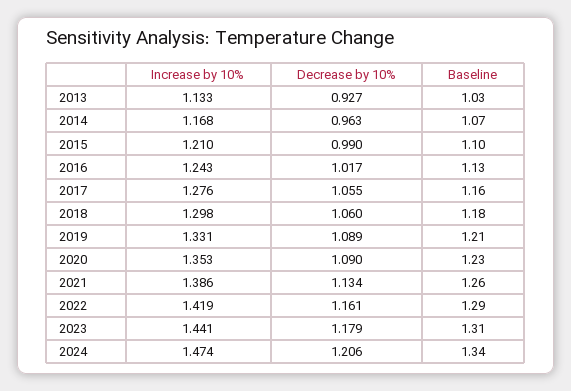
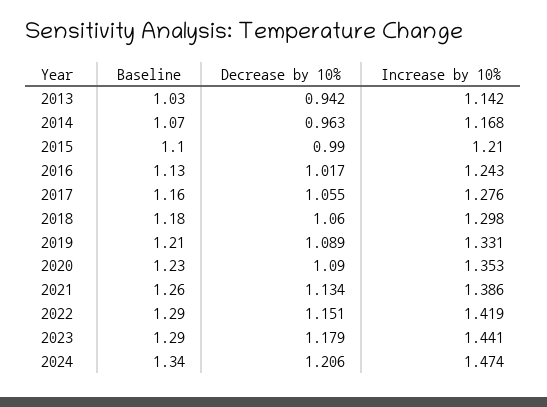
Increase by 10%, 2013: 1.133 -> 1.142
Decrease by 10%, 2013: 0.927 -> 0.942
Decrease by 10%, 2022: 1.161 -> 1.151
Baseline, 2023: 1.31 -> 1.29

